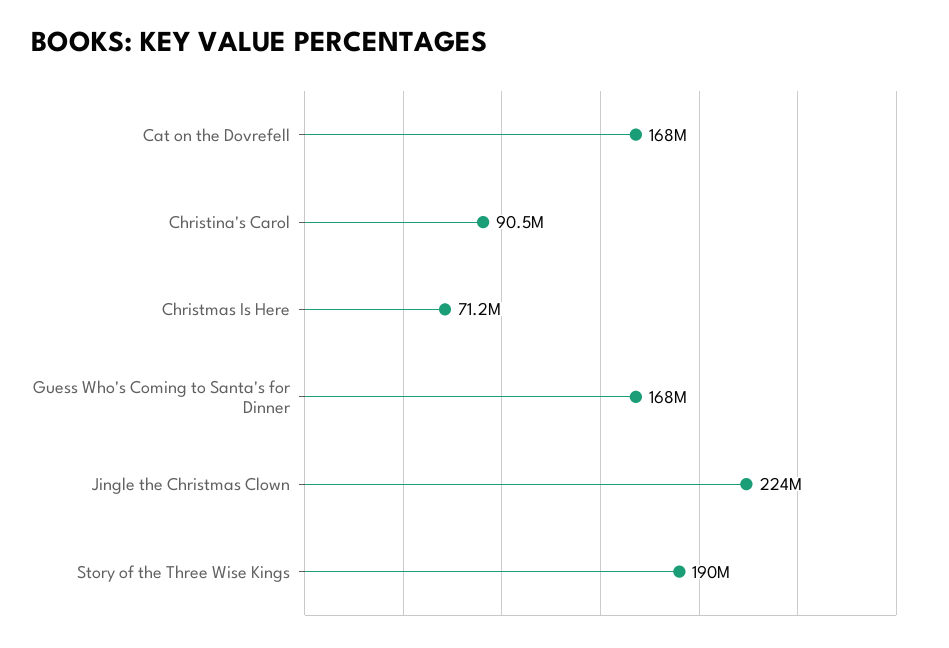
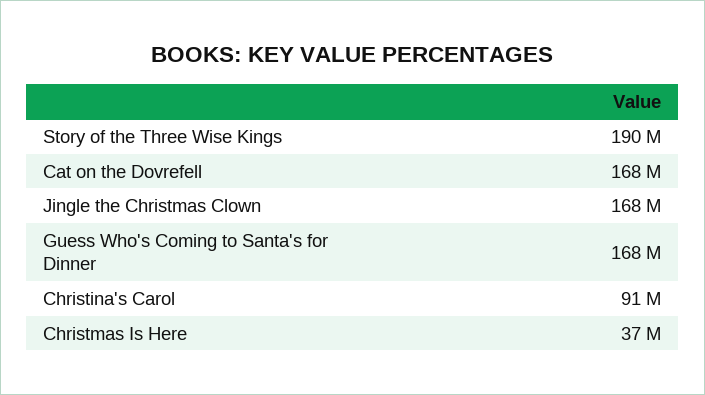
Christmas Is Here: 71200000 -> 37000000
Jingle the Christmas Clown: 224000000 -> 168000000

